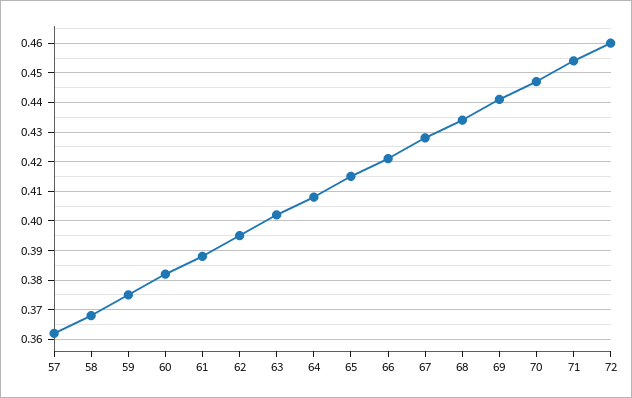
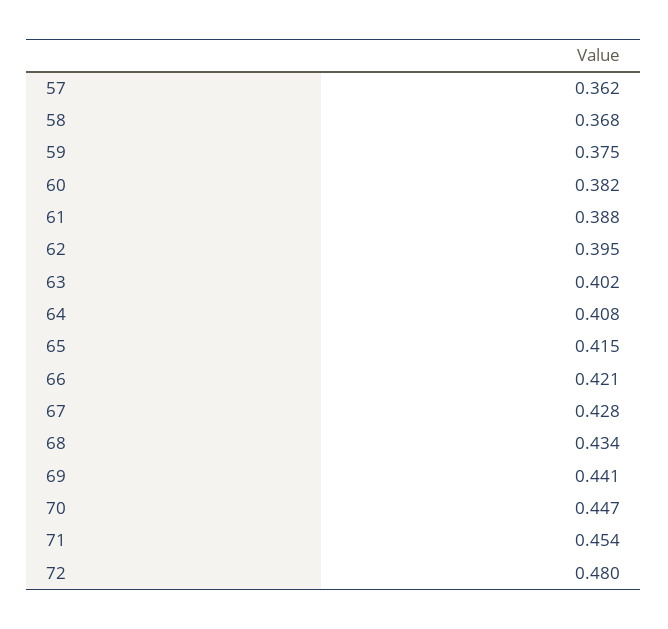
72: 0.46 -> 0.48

